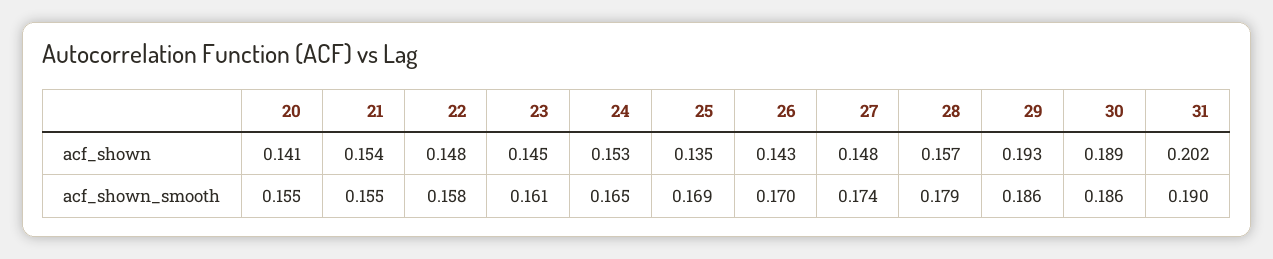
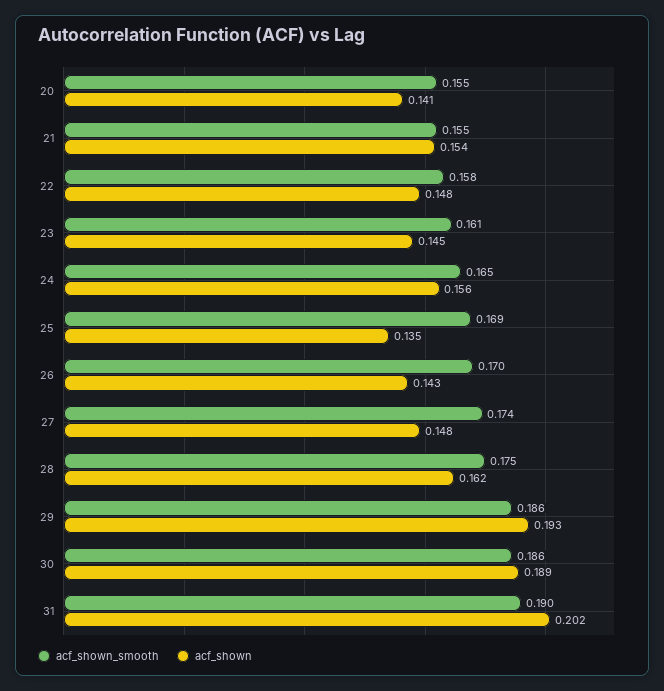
acf_shown, 24: 0.153 -> 0.156
acf_shown, 28: 0.157 -> 0.162
acf_shown_smooth, 28: 0.179 -> 0.175

